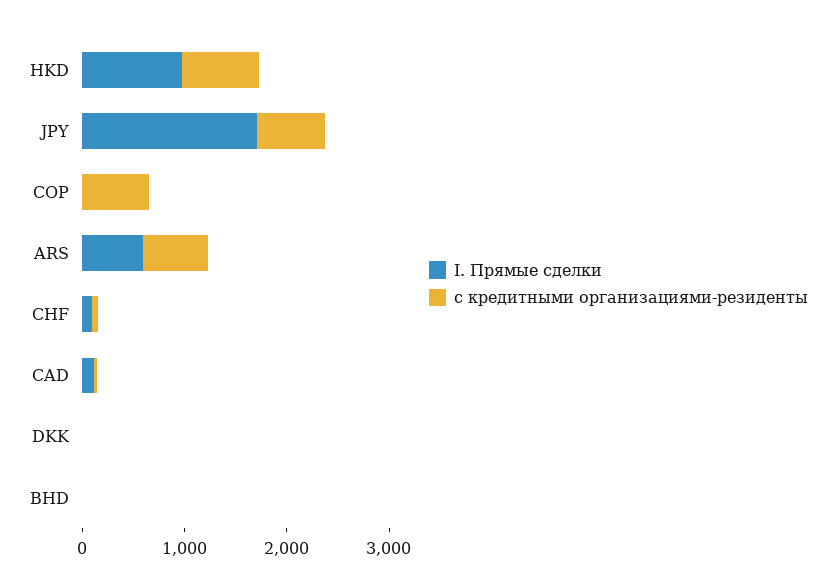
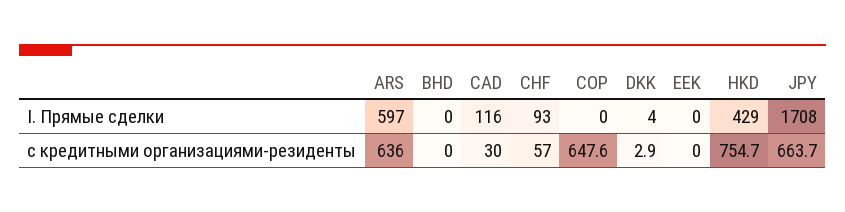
I. Прямые сделки, HKD: 1000 -> 429
I. Прямые сделки, EEK: none -> 0
с кредитными организациями-резиденты, EEK: none -> 0

